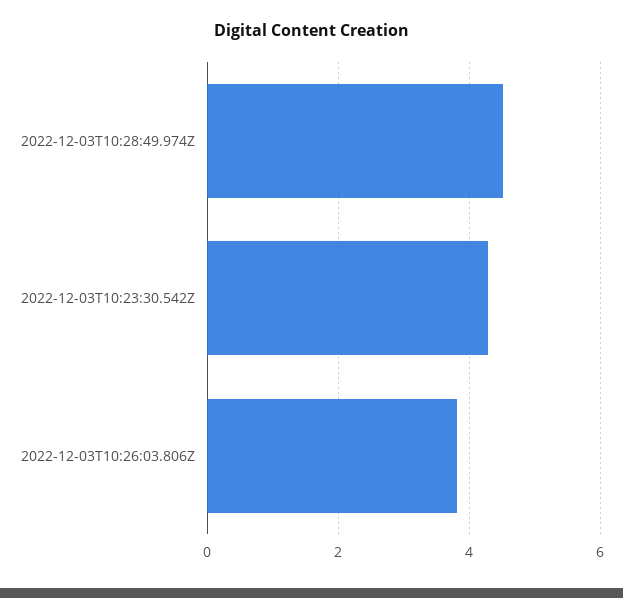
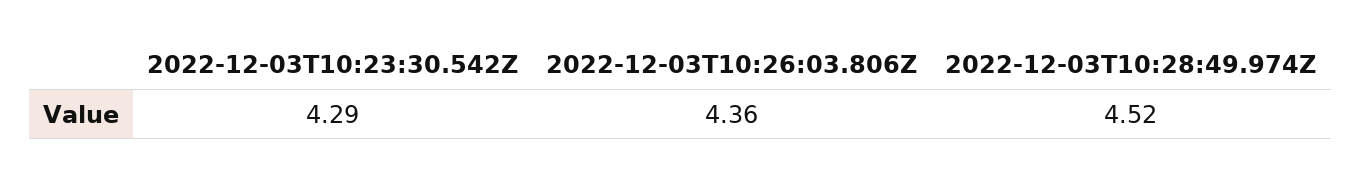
2022-12-03T10:26:03.806Z: 3.8 -> 4.36

